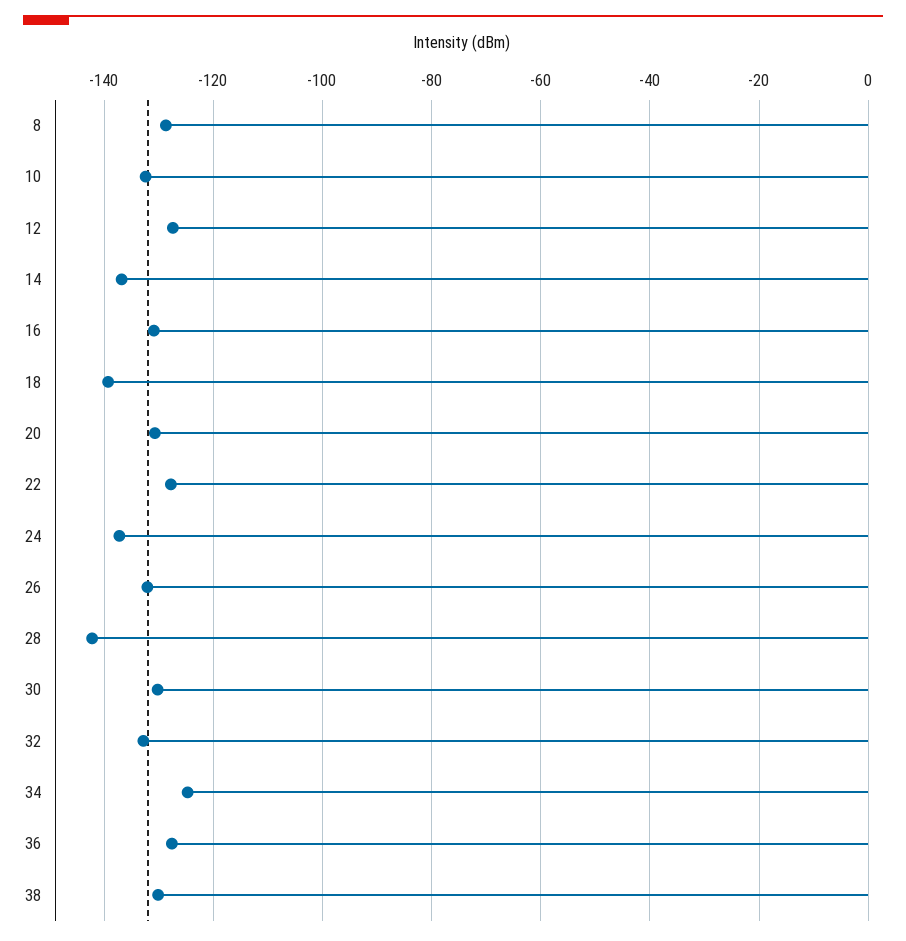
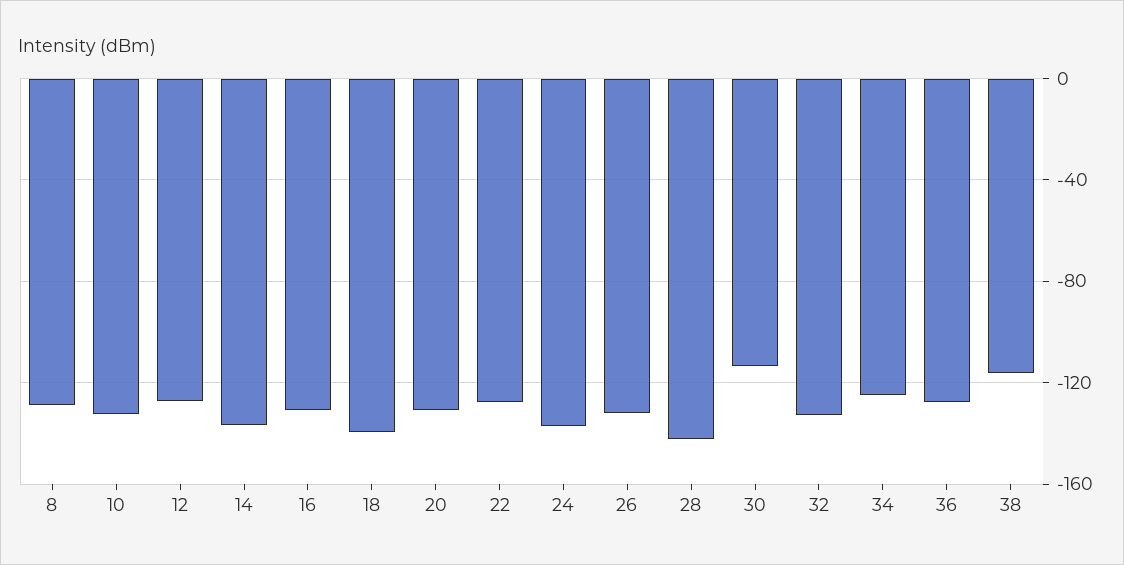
30: -130 -> -115
38: -130 -> -115

